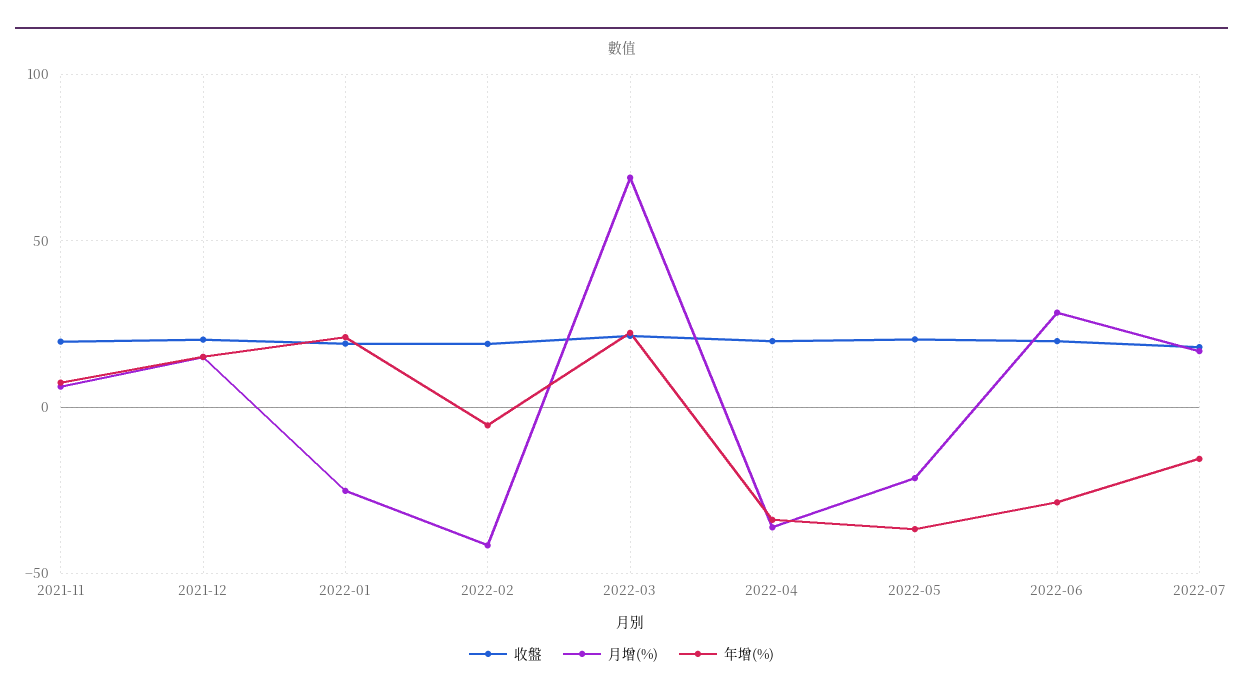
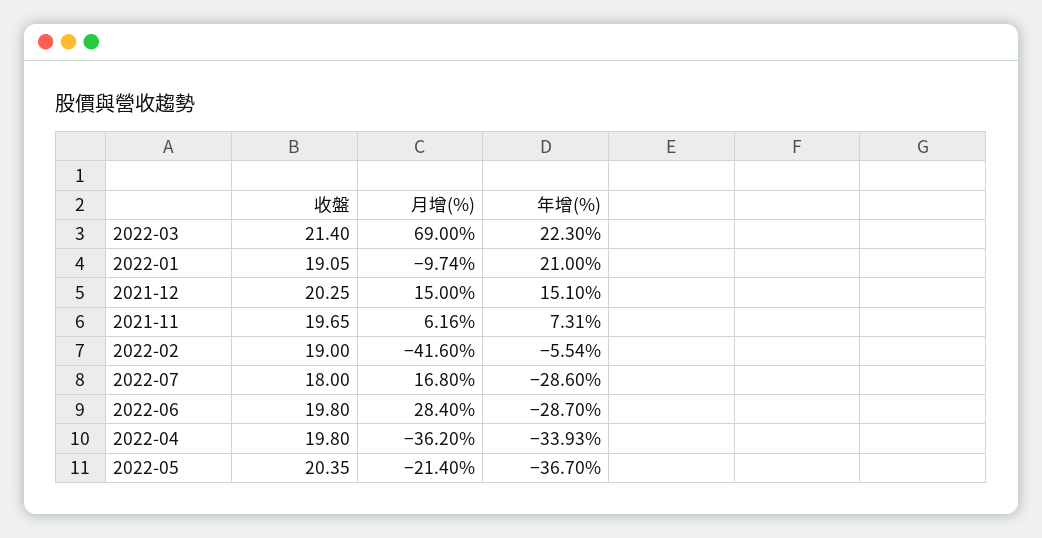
月增(%), 2022-01: -25 -> -9.74
年增(%), 2022-07: -15 -> -28.6

